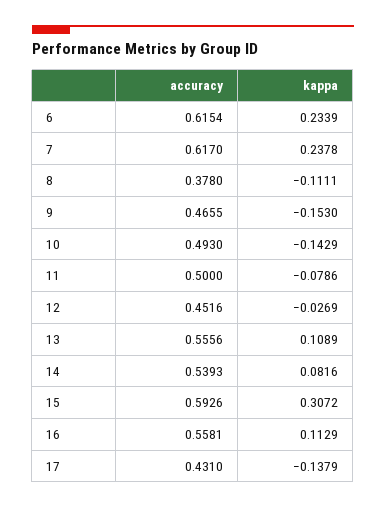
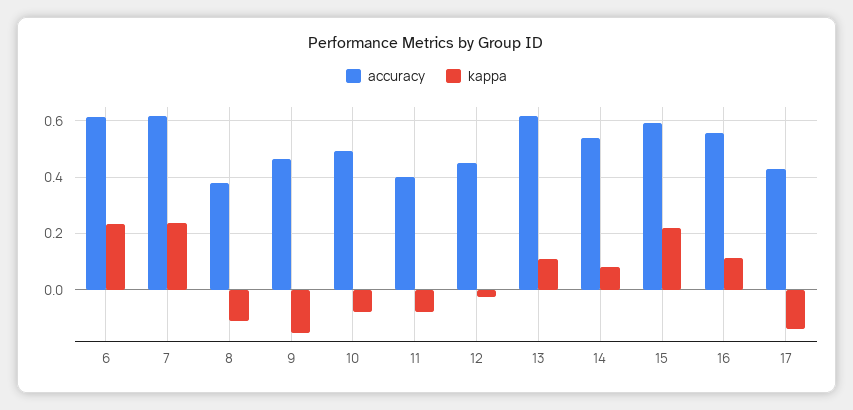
kappa, 10: -0.1429 -> -0.075
accuracy, 11: 0.5 -> 0.4
accuracy, 13: 0.5556 -> 0.625
kappa, 15: 0.3072 -> 0.225

